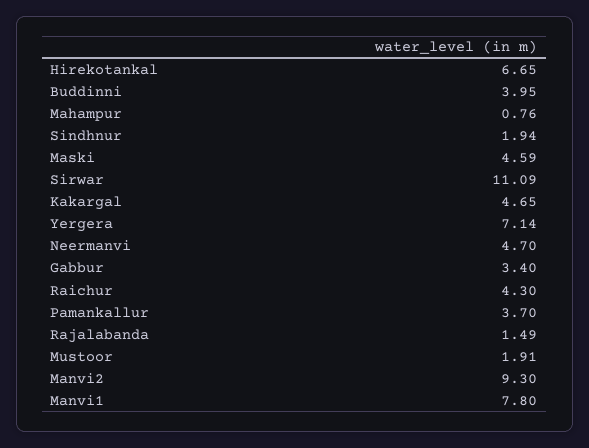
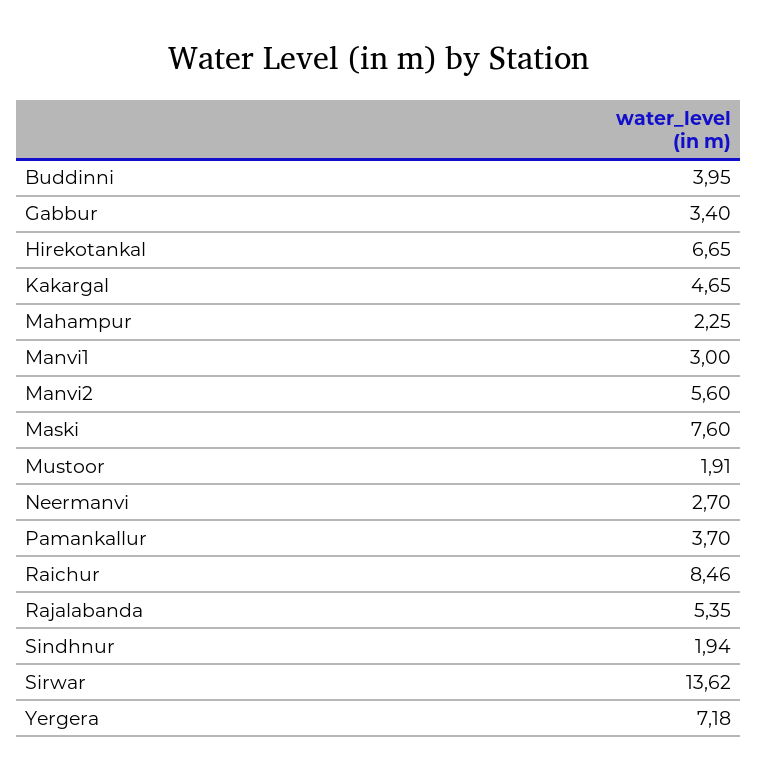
Mahampur: 0.76 -> 2.25
Maski: 4.59 -> 7.6
Sirwar: 11.09 -> 13.62
Yergera: 7.14 -> 7.18
Neermanvi: 4.7 -> 2.7
Raichur: 4.3 -> 8.46
Rajalabanda: 1.49 -> 5.35
Manvi2: 9.3 -> 5.6
Manvi1: 7.8 -> 3

